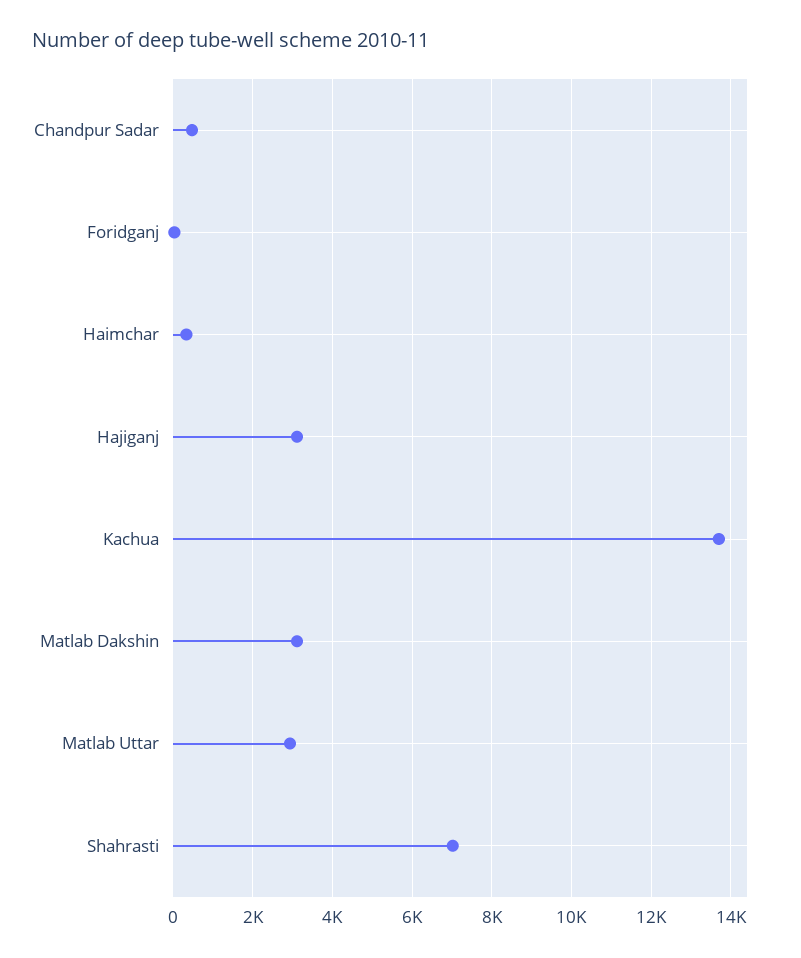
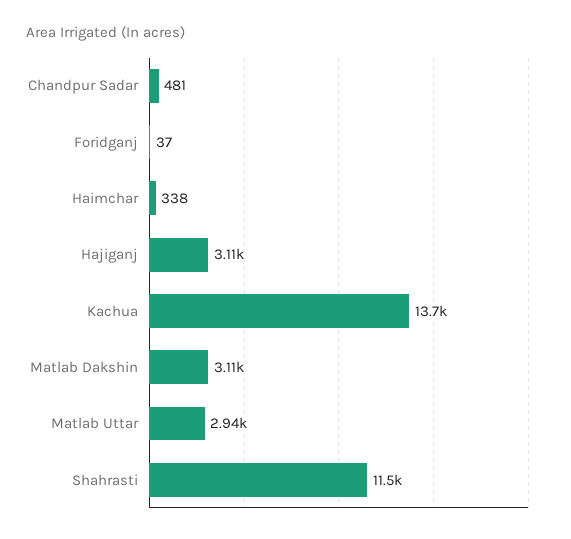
Shahrasti: 7000 -> 11500

